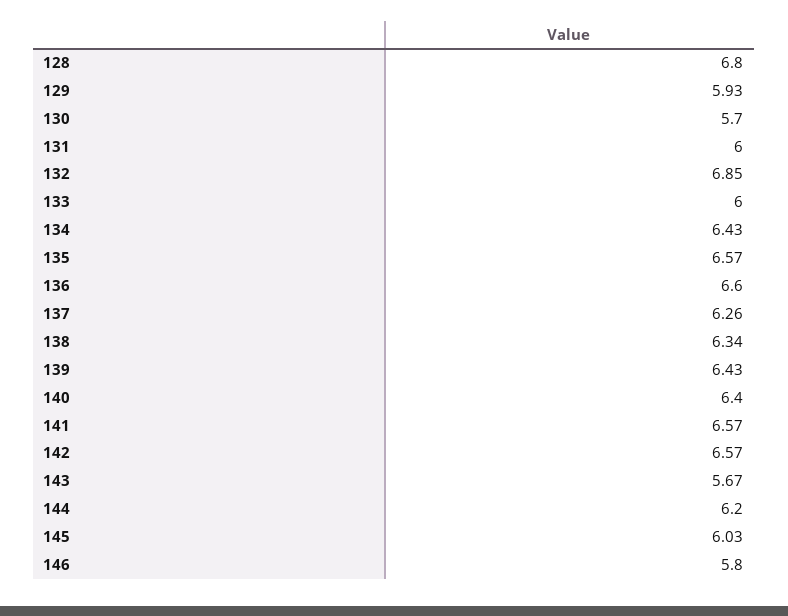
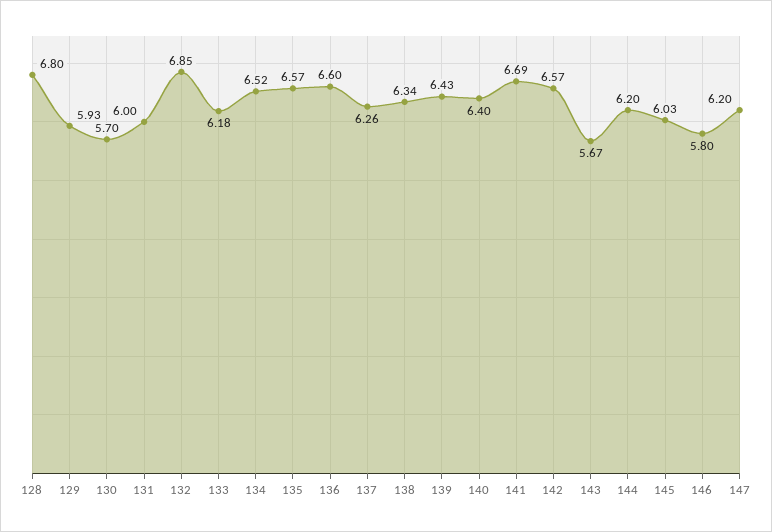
133: 6 -> 6.18
134: 6.43 -> 6.52
141: 6.57 -> 6.69
147: none -> 6.2

